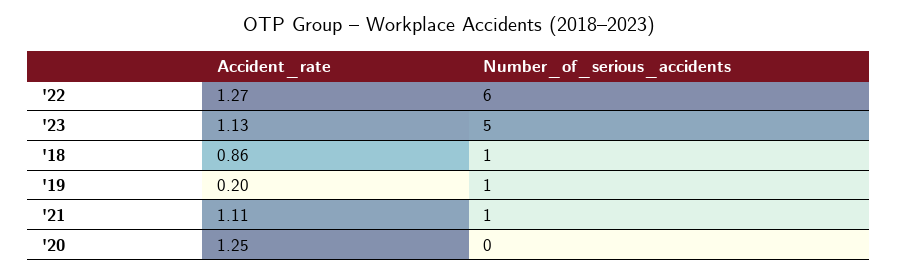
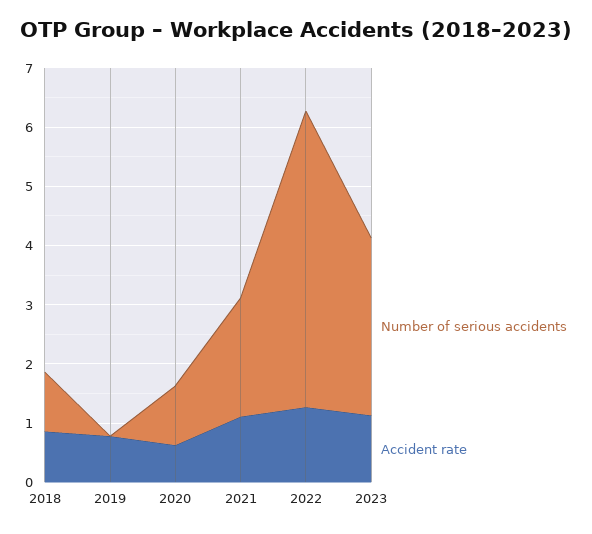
Number_of_serious_accidents, '22: 6 -> 5
Number_of_serious_accidents, '23: 5 -> 3
Accident_rate, '19: 0.2 -> 0.8
Number_of_serious_accidents, '19: 1 -> 0
Number_of_serious_accidents, '21: 1 -> 2
Accident_rate, '20: 1.25 -> 0.6
Number_of_serious_accidents, '20: 0 -> 1

